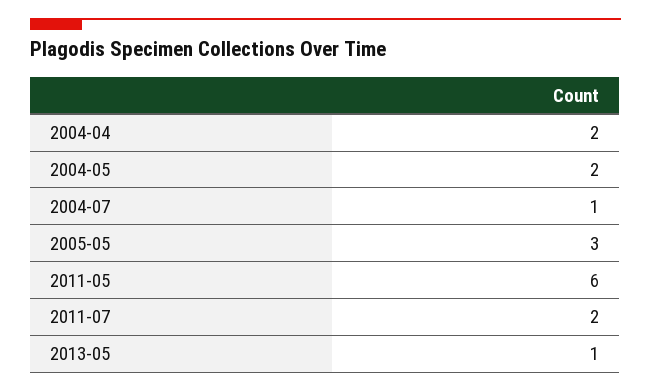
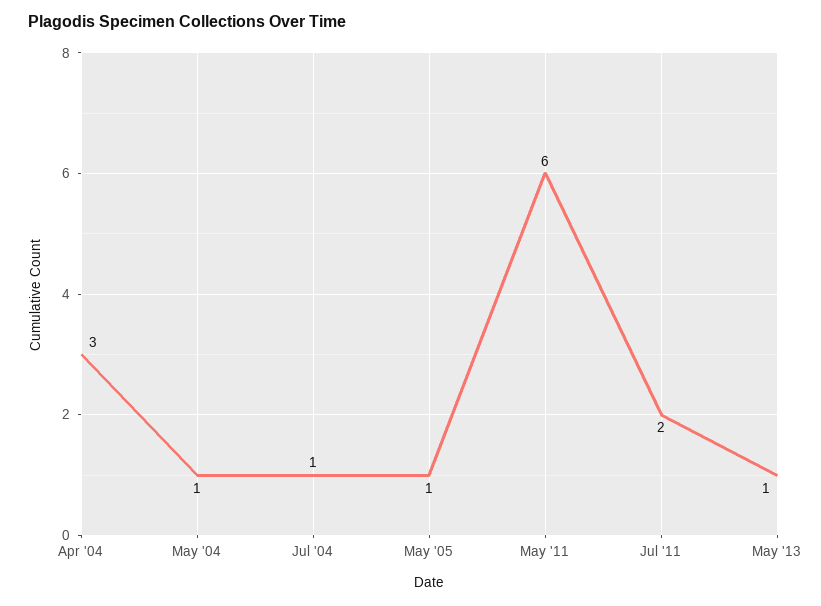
2004-04: 2 -> 3
2004-05: 2 -> 1
2005-05: 3 -> 1

